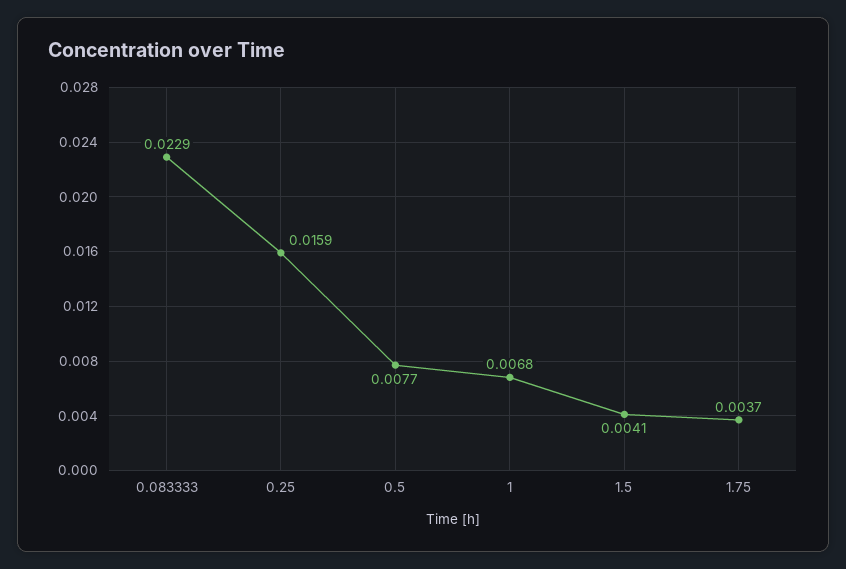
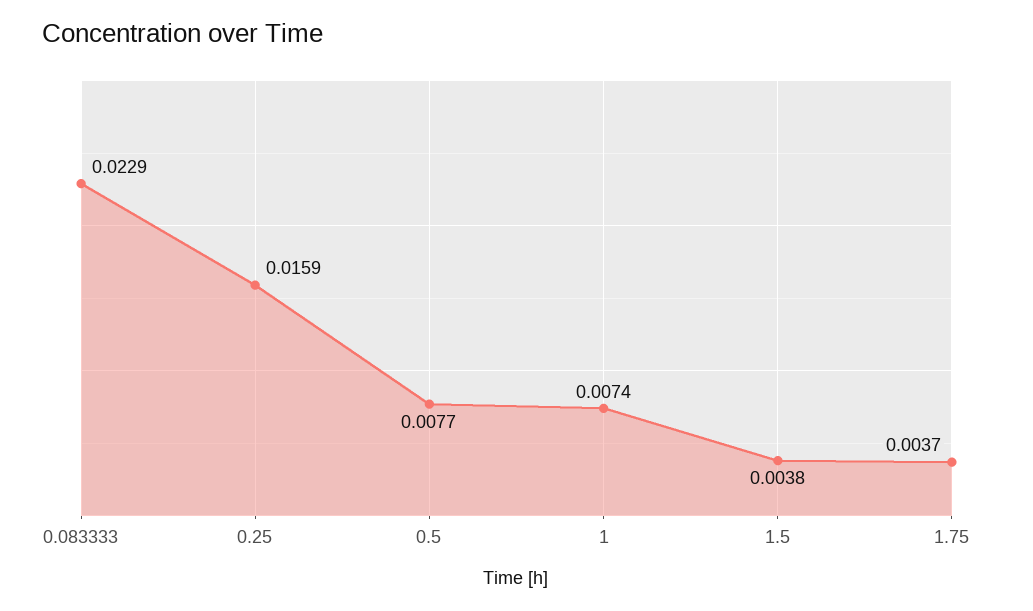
1: 0.0068 -> 0.0074
1.5: 0.0041 -> 0.0038

